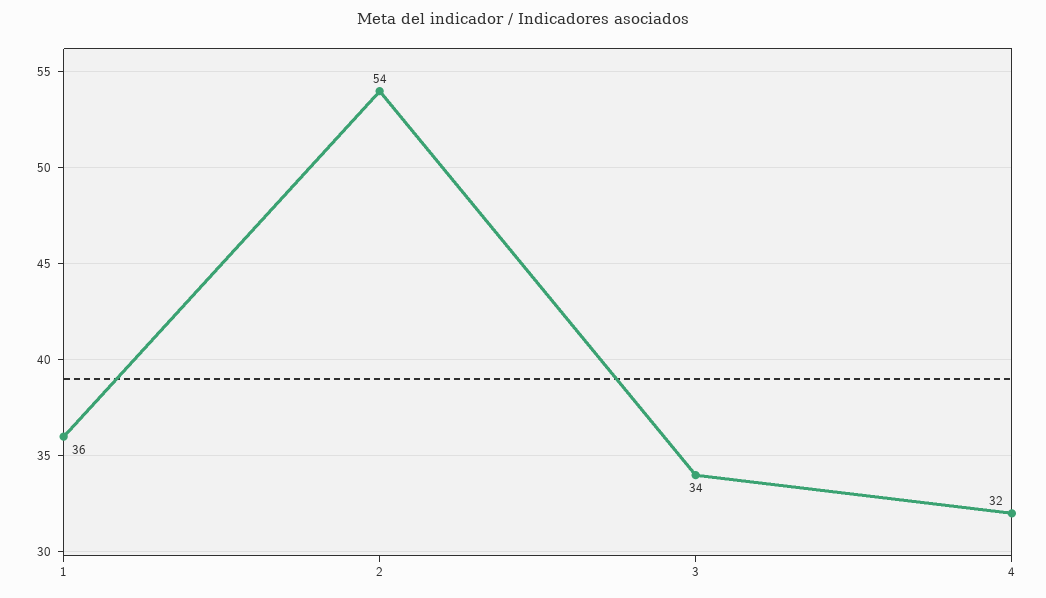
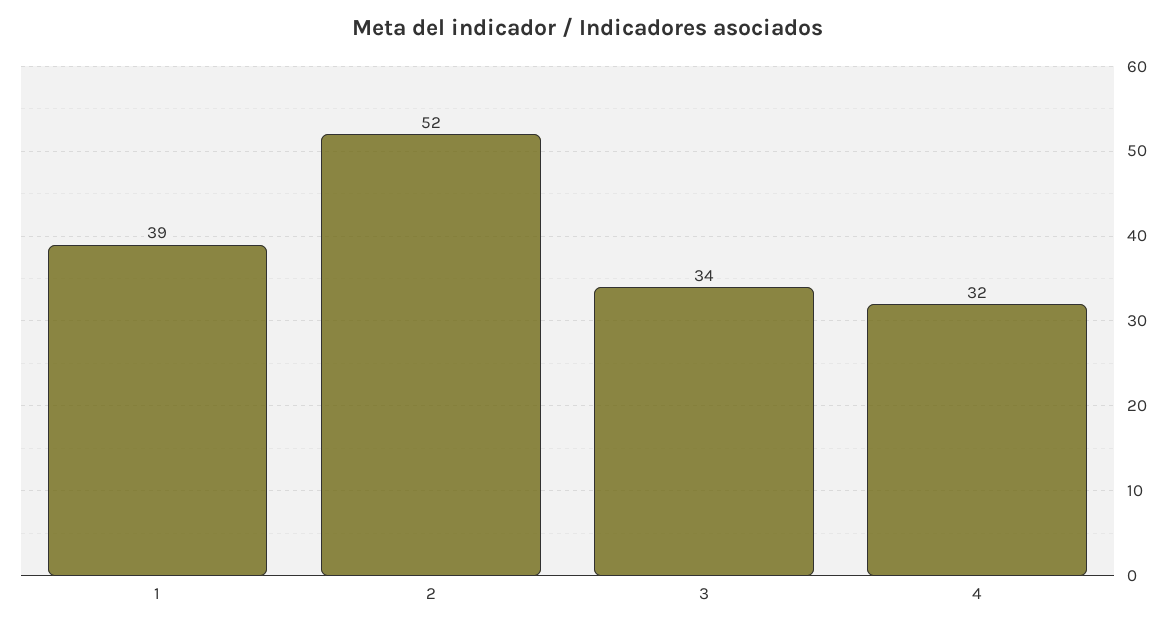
1: 36 -> 39
2: 54 -> 52

